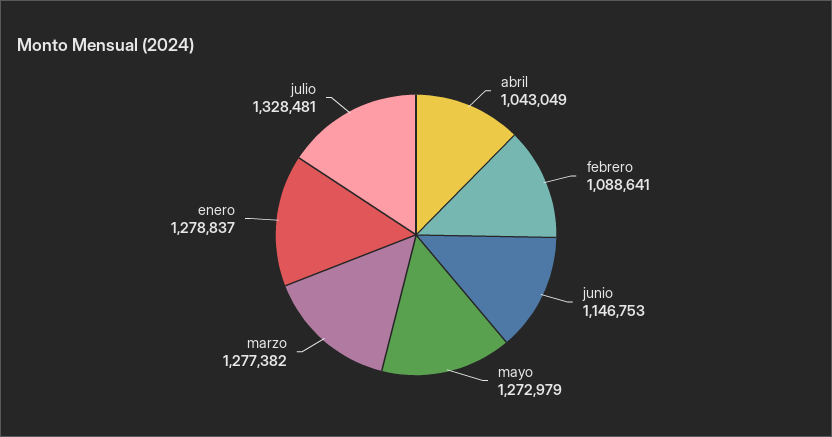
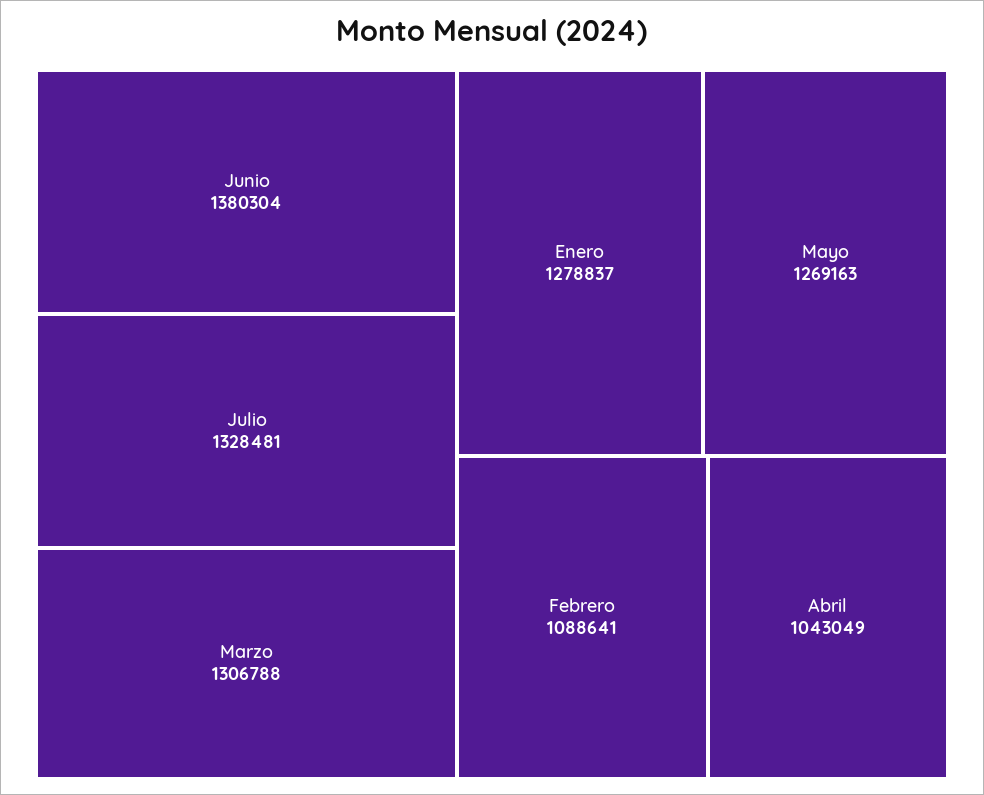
junio: 1146753 -> 1380304
mayo: 1272979 -> 1269163
marzo: 1277382 -> 1306788

